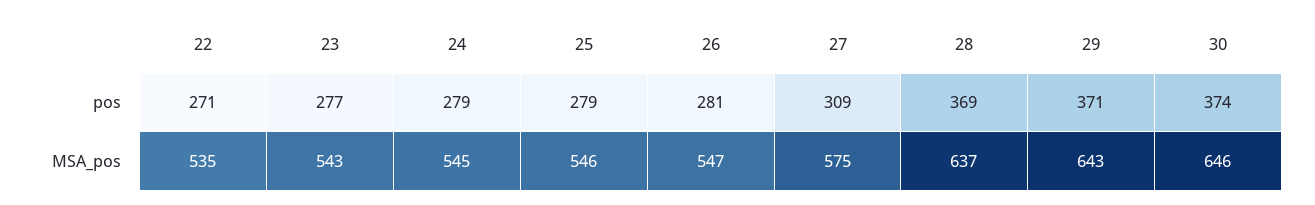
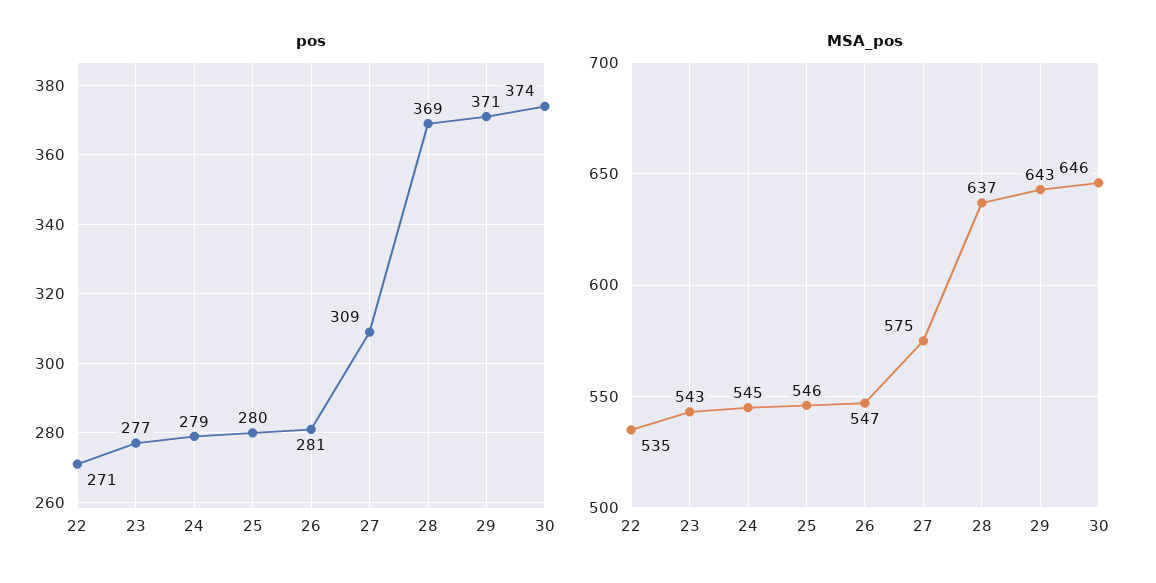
pos, 25: 279 -> 280

